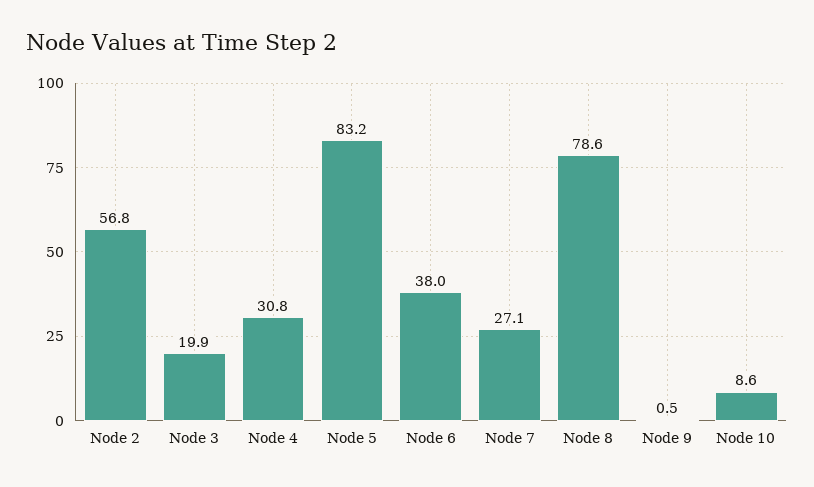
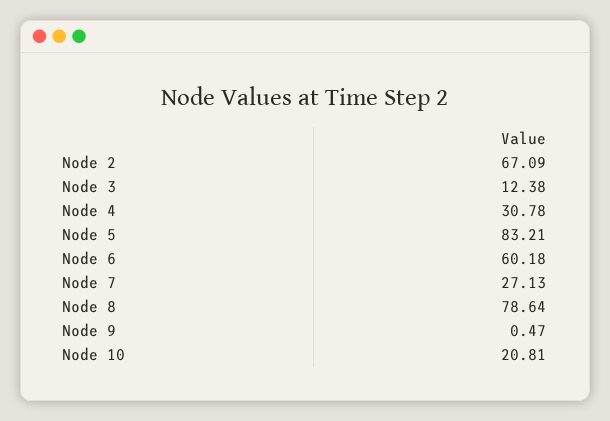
Node 2: 56.8 -> 67.09
Node 3: 19.9 -> 12.38
Node 6: 38 -> 60.18
Node 10: 8.6 -> 20.81

